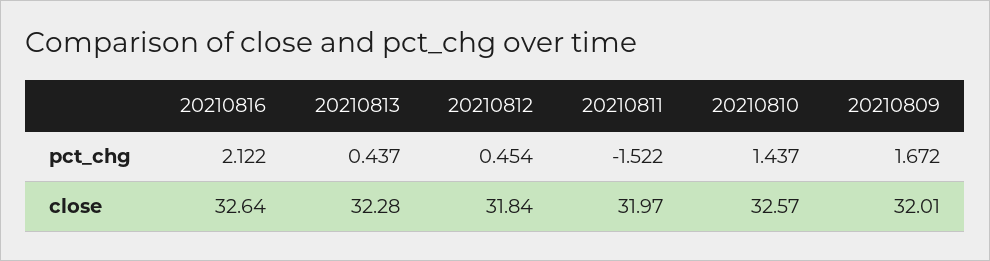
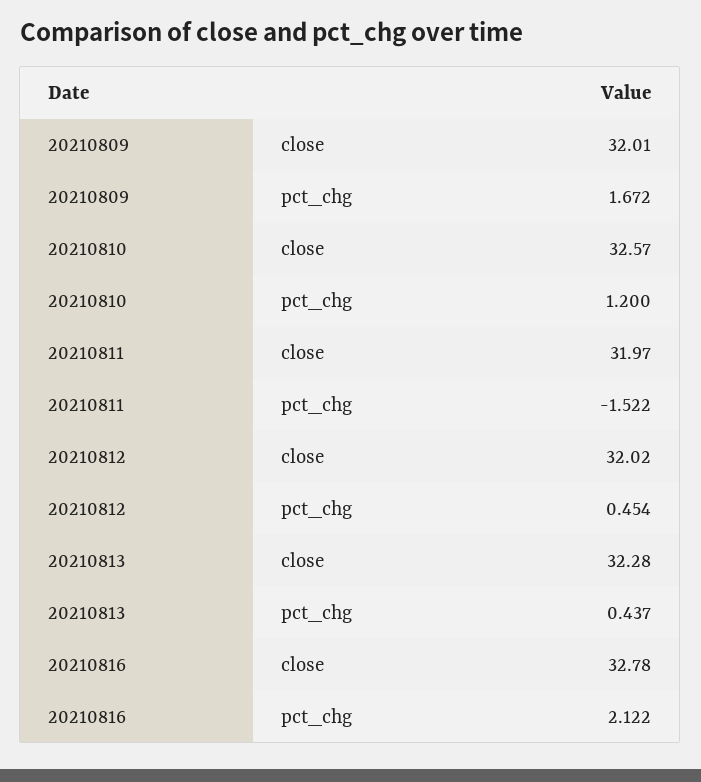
20210810, pct_chg: 1.437 -> 1.2
20210816, close: 32.64 -> 32.78
20210812, close: 31.84 -> 32.02

